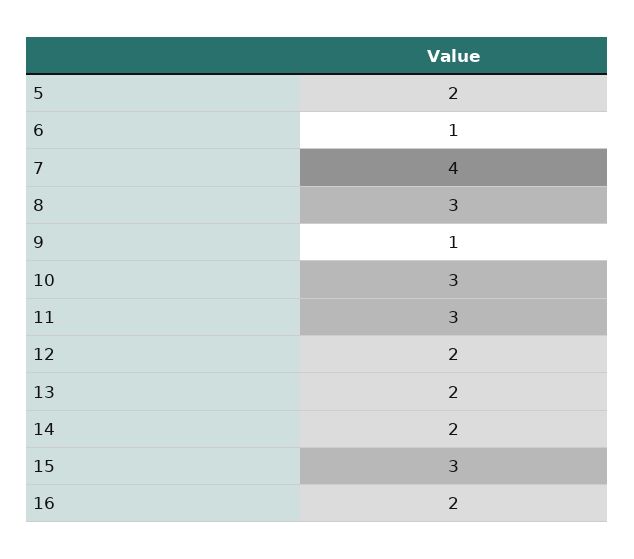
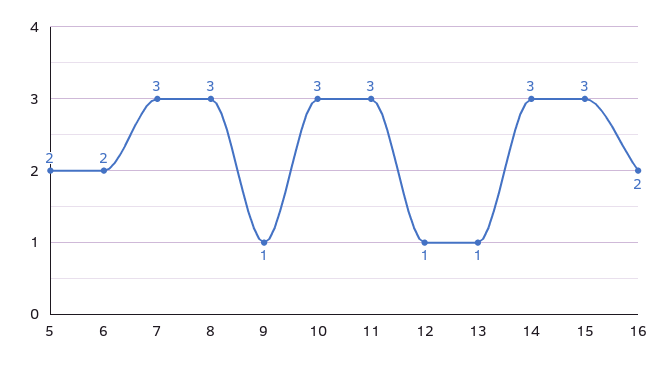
6: 1 -> 2
7: 4 -> 3
12: 2 -> 1
13: 2 -> 1
14: 2 -> 3

